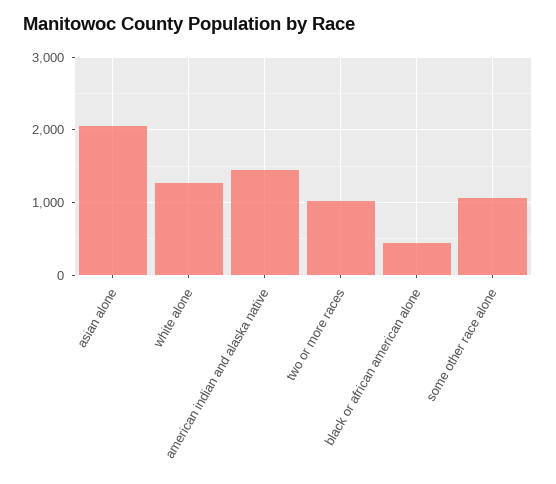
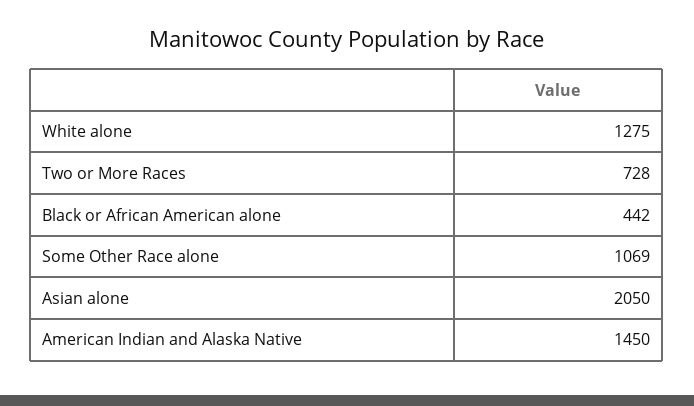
two or more races: 1000 -> 728

